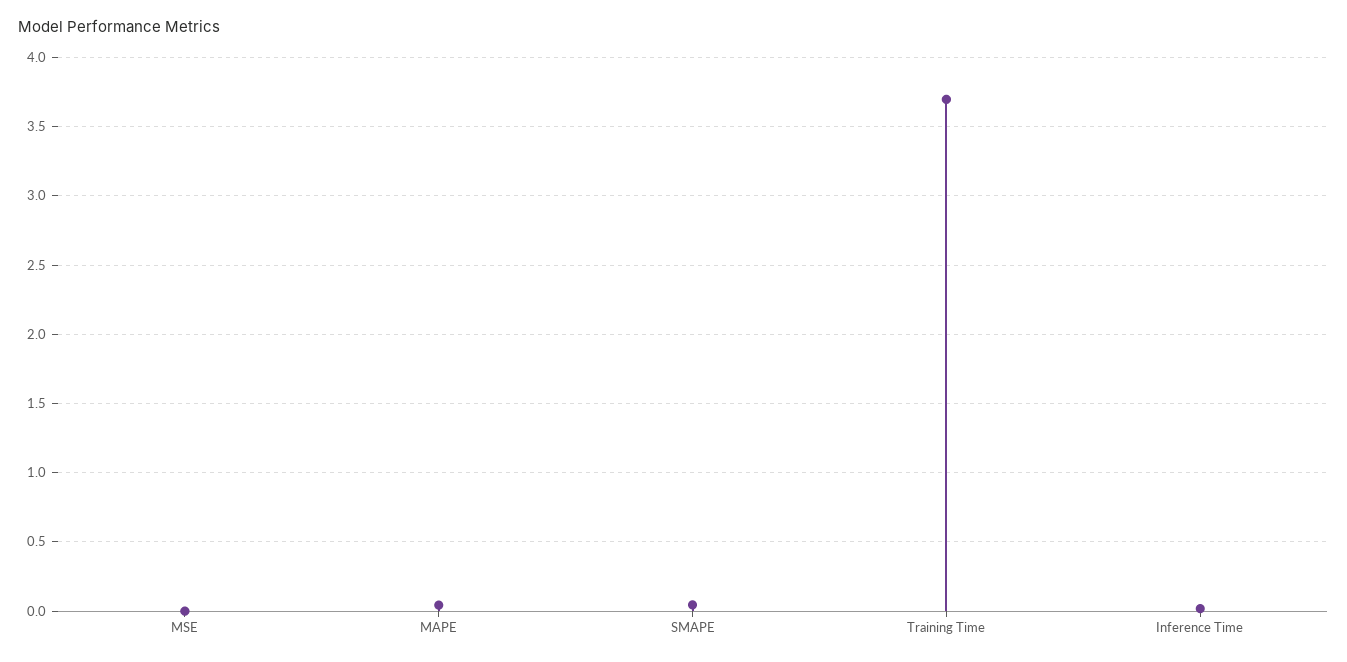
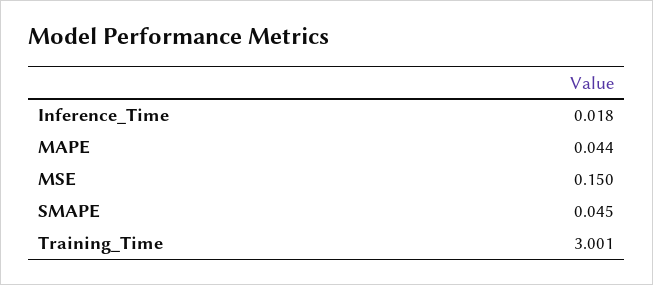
MSE: 0 -> 0.15
Training Time: 3.7 -> 3.001

